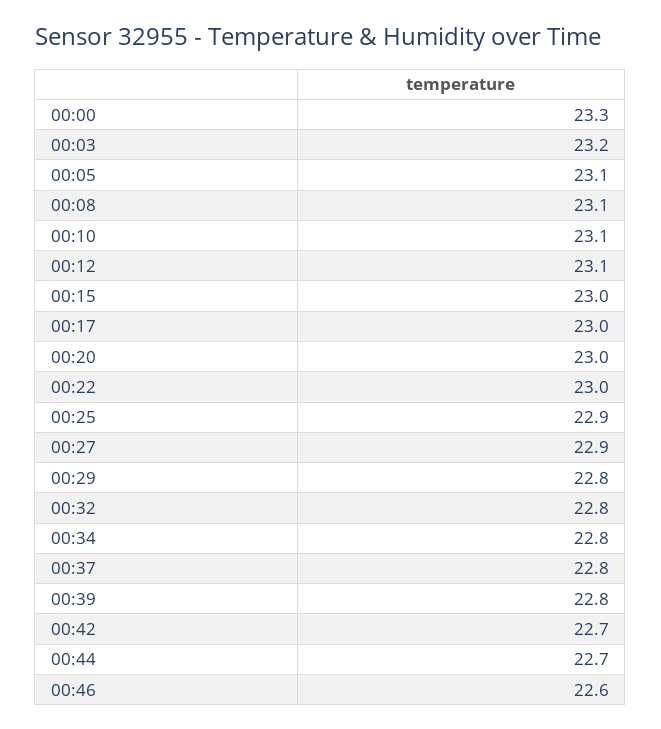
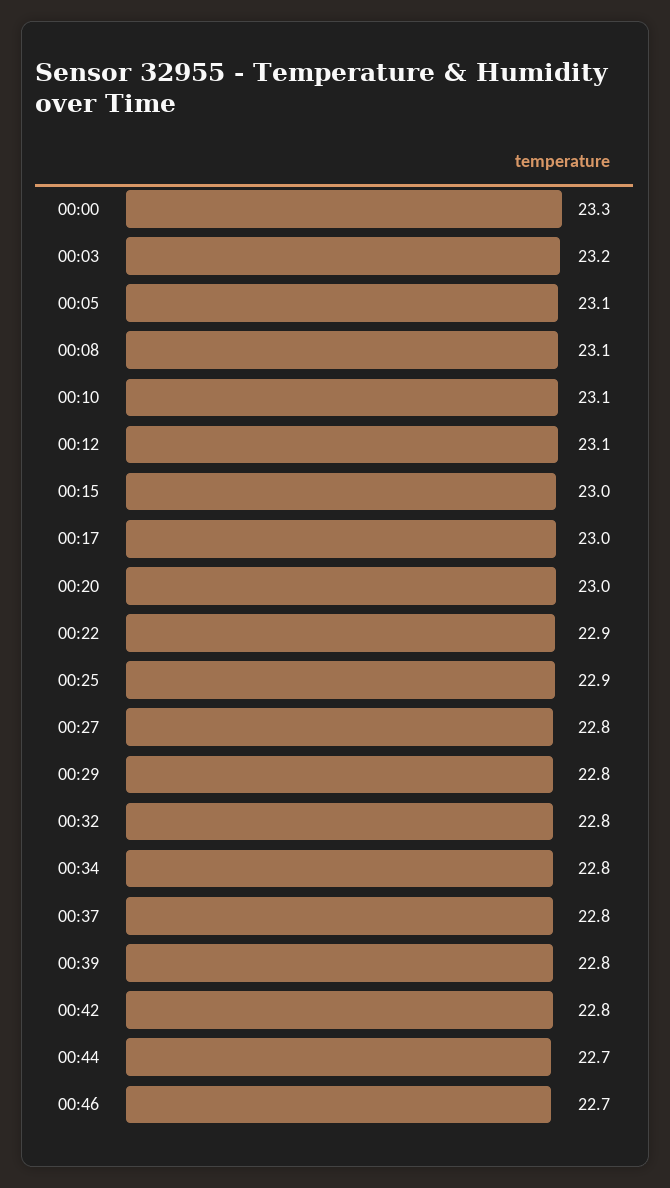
00:22: 23 -> 22.9
00:27: 22.9 -> 22.8
00:42: 22.7 -> 22.8
00:46: 22.6 -> 22.7

